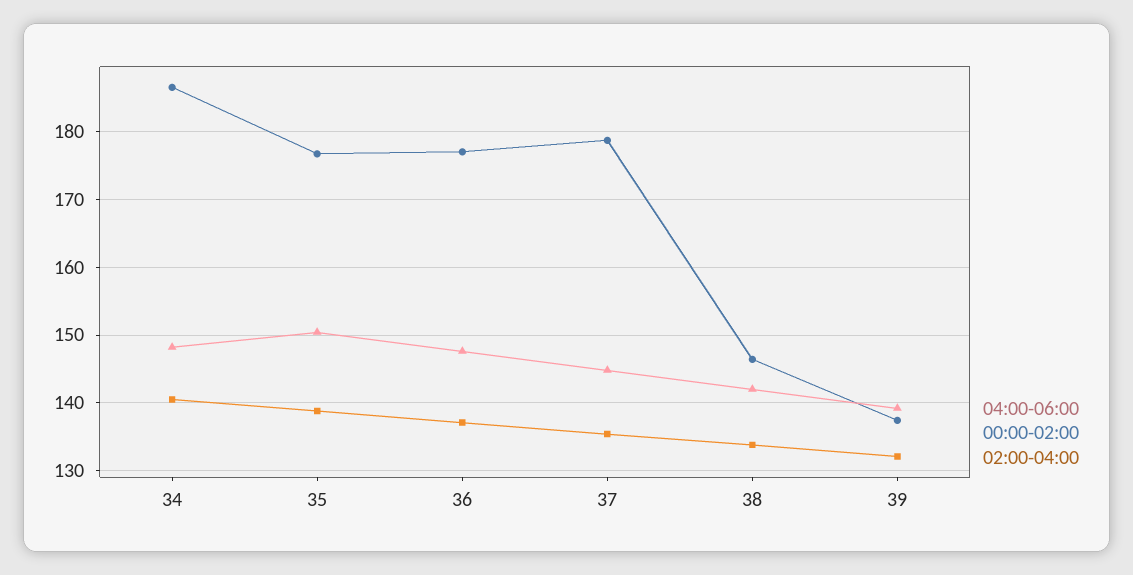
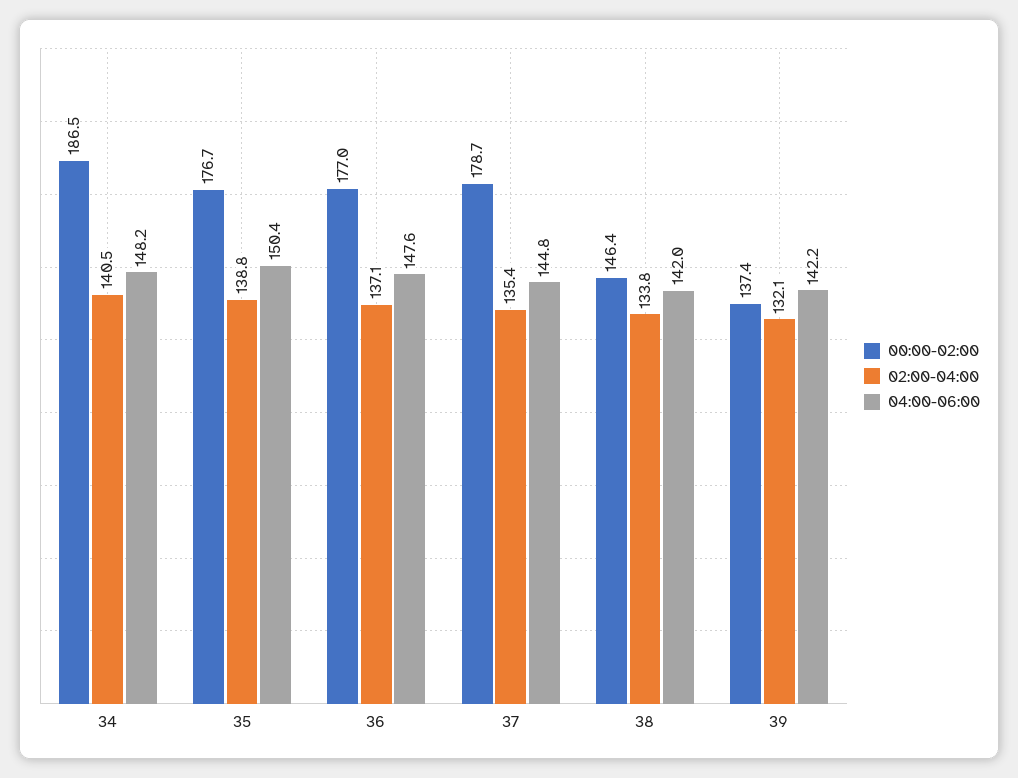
04:00-06:00, 39: 139 -> 142.2

